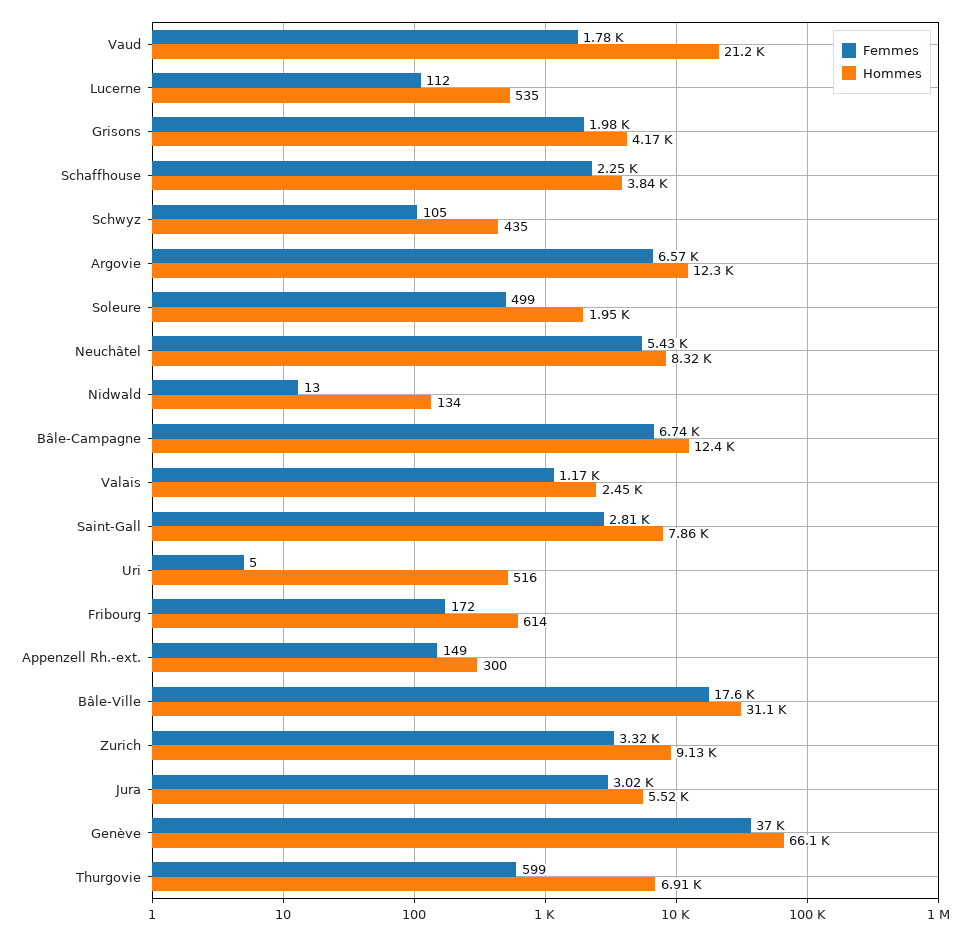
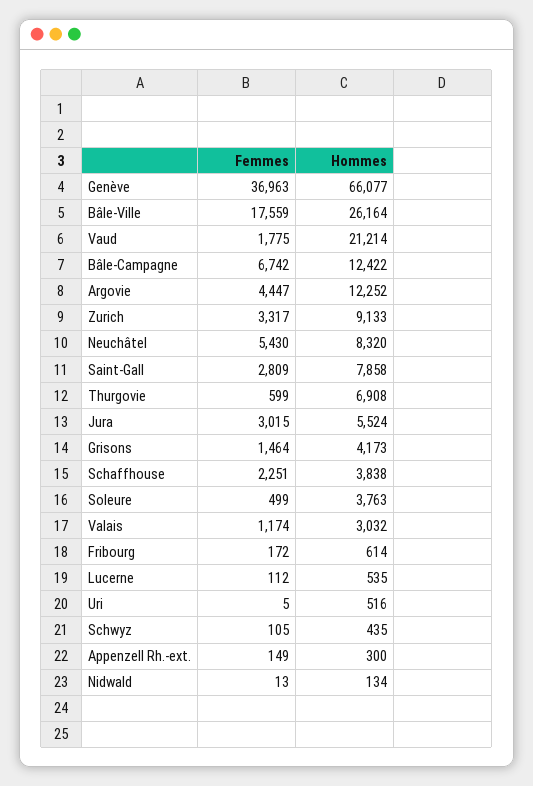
Femmes, Grisons: 1980 -> 1464
Femmes, Argovie: 6570 -> 4447
Hommes, Soleure: 1950 -> 3763
Hommes, Valais: 2450 -> 3032
Hommes, Bâle-Ville: 31100 -> 26164

